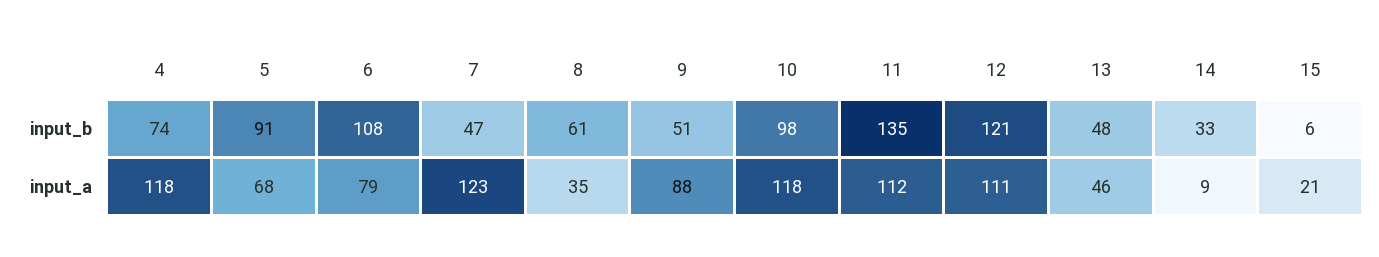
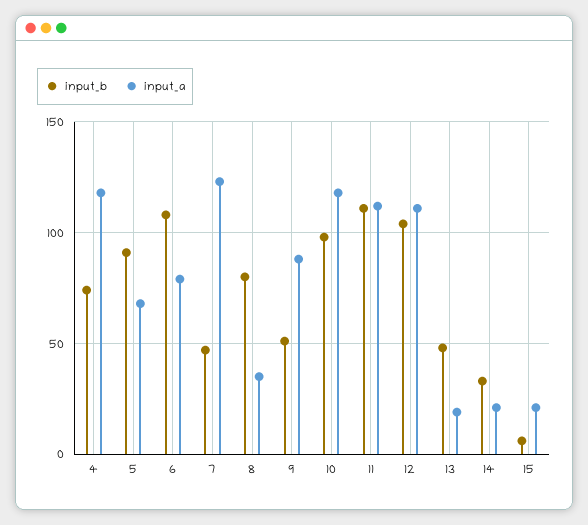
input_b, 8: 61 -> 80
input_b, 11: 135 -> 110
input_b, 12: 121 -> 105
input_a, 13: 46 -> 20
input_a, 14: 9 -> 20

